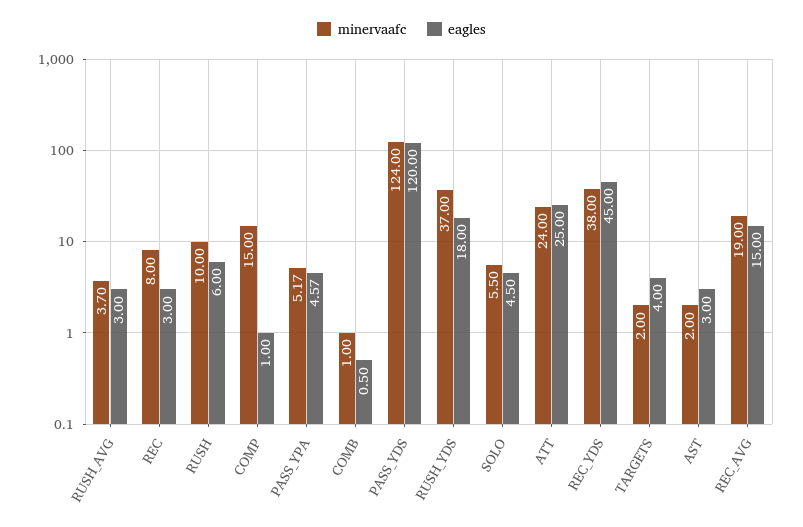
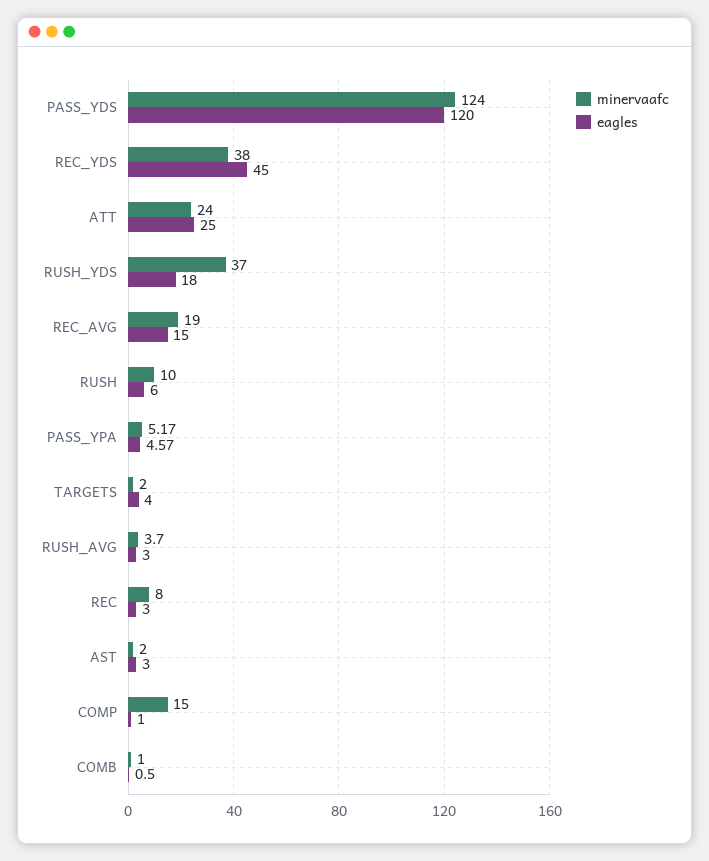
minervaafc, SOLO: 5.5 -> none
eagles, SOLO: 4.5 -> none

